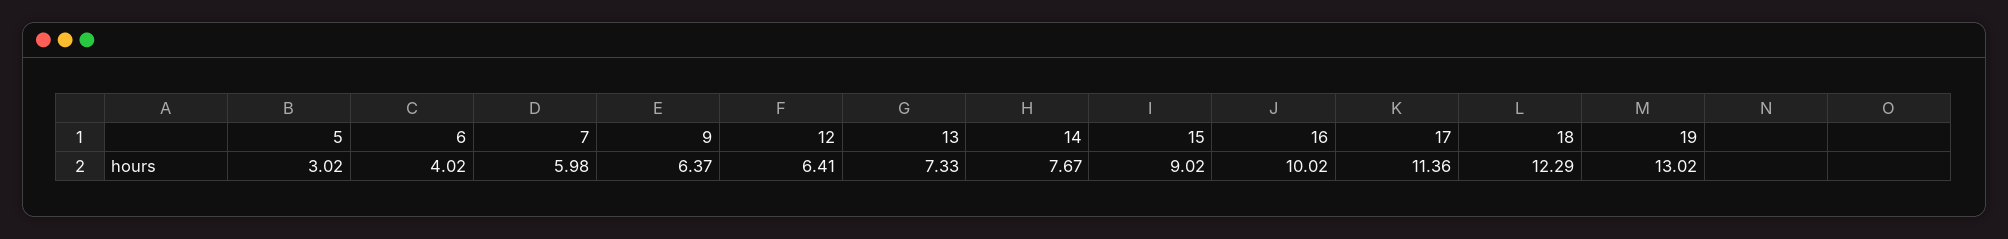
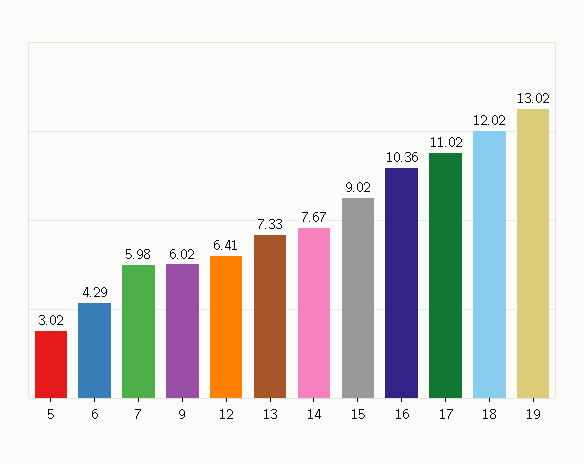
6: 4.02 -> 4.29
9: 6.37 -> 6.02
16: 10.02 -> 10.36
17: 11.36 -> 11.02
18: 12.29 -> 12.02

